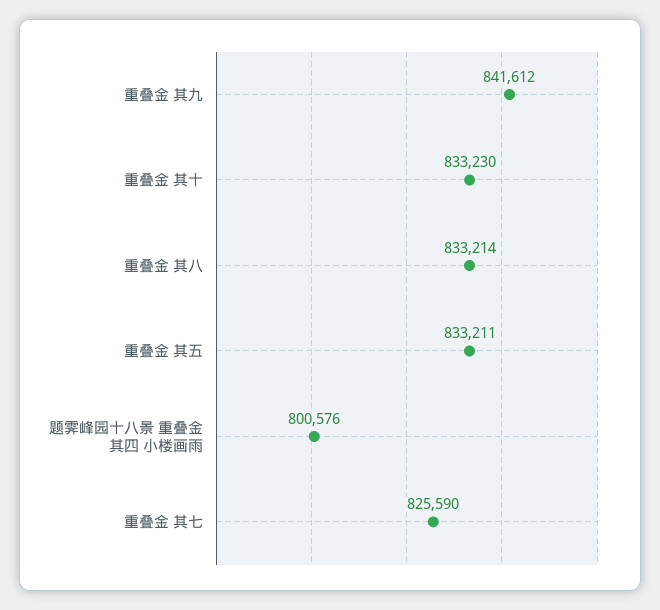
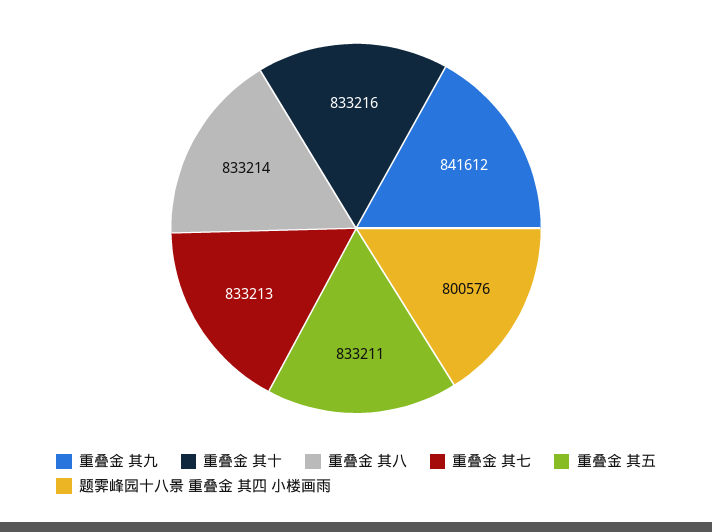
重叠金 其十: 833230 -> 833216
重叠金 其七: 825590 -> 833213

